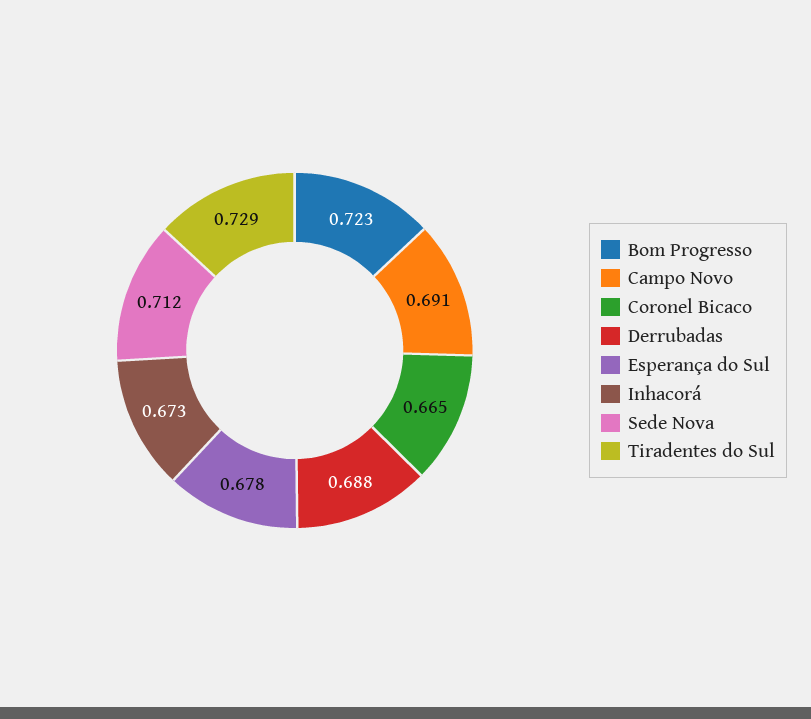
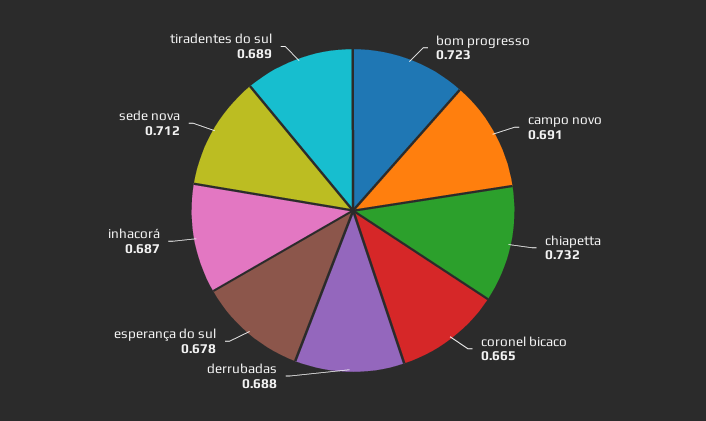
Inhacorá: 0.673 -> 0.687
Tiradentes do Sul: 0.729 -> 0.689
chiapetta: none -> 0.732

